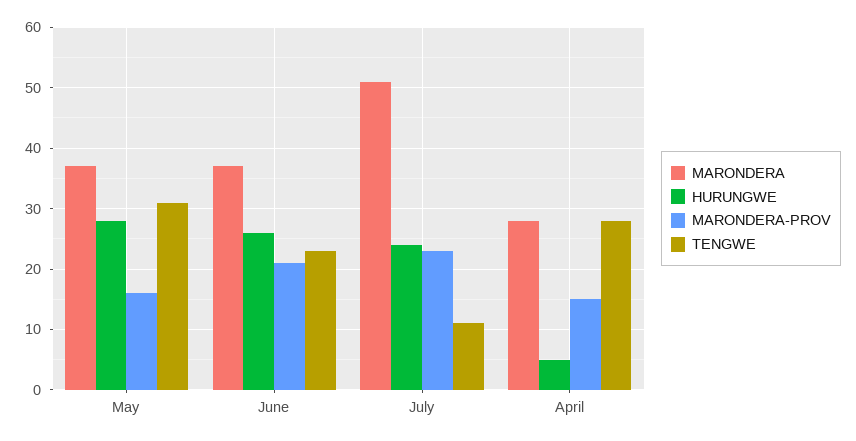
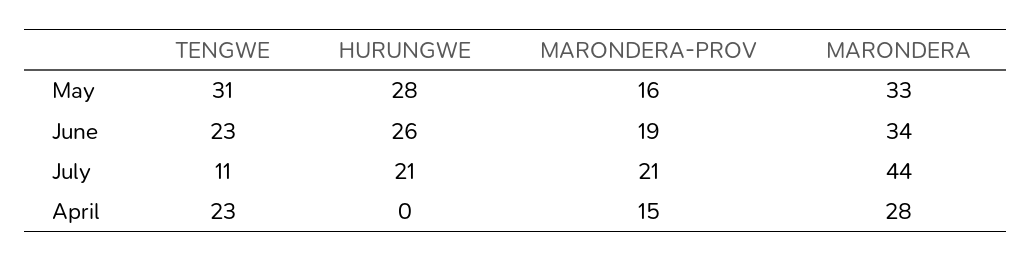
MARONDERA, May: 37 -> 33
MARONDERA, June: 37 -> 34
MARONDERA-PROV, June: 21 -> 19
MARONDERA, July: 51 -> 44
HURUNGWE, July: 24 -> 21
MARONDERA-PROV, July: 23 -> 21
HURUNGWE, April: 5 -> 0
TENGWE, April: 28 -> 23

